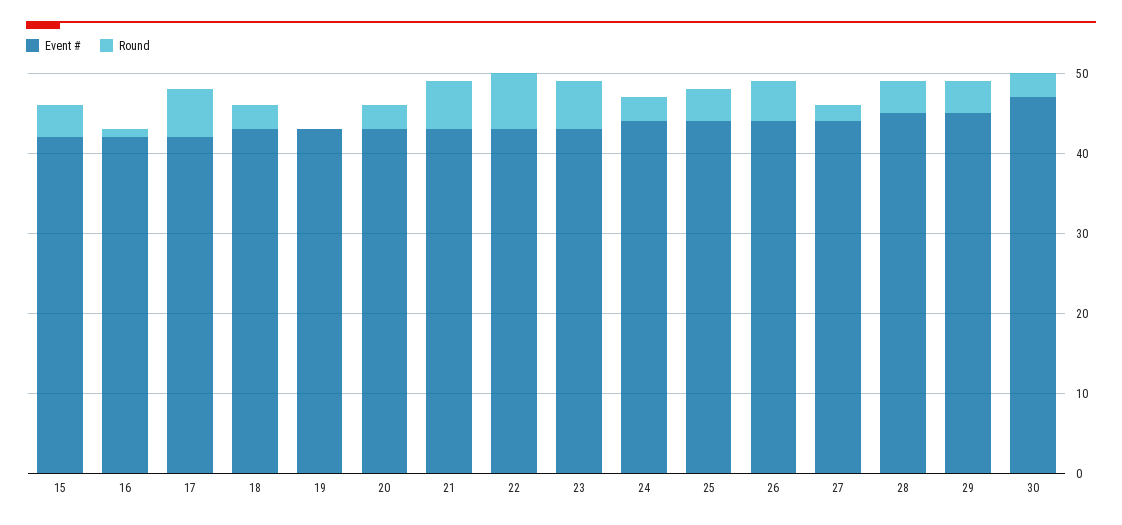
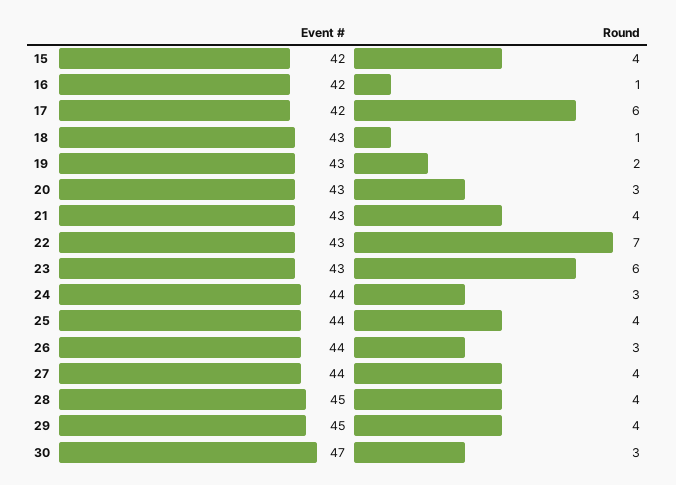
Round, 18: 3 -> 1
Round, 19: 0 -> 2
Round, 21: 6 -> 4
Round, 26: 5 -> 3
Round, 27: 2 -> 4

